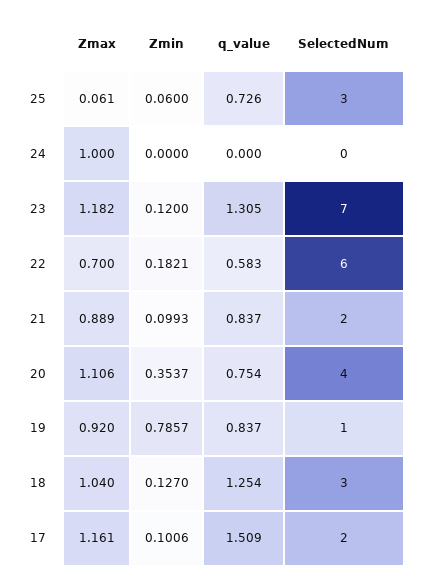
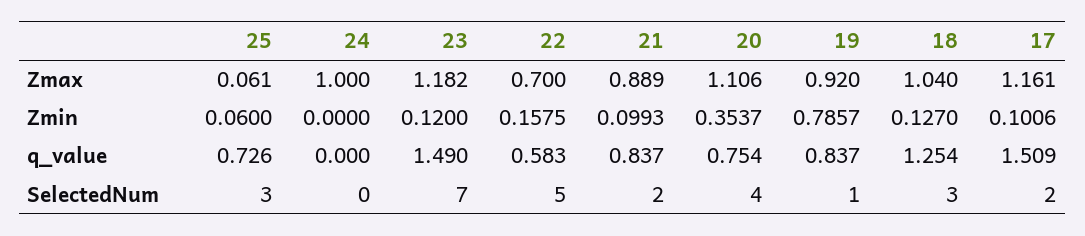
q_value, 23: 1.305 -> 1.49
Zmin, 22: 0.1821 -> 0.1575
SelectedNum, 22: 6 -> 5

